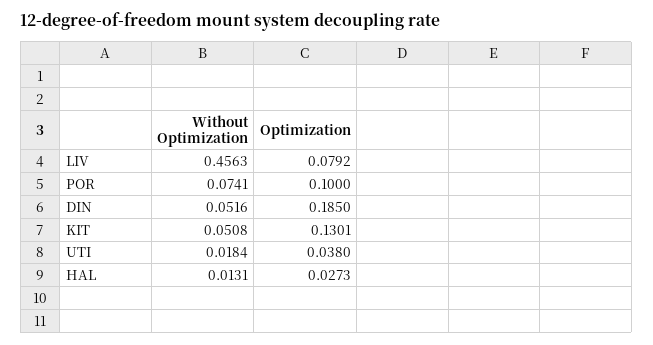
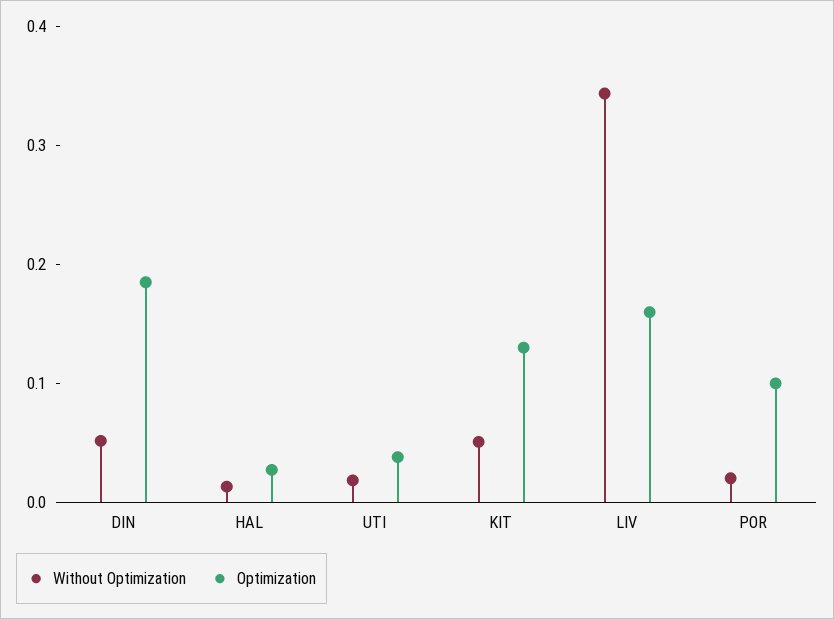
Without Optimization, LIV: 0.4563 -> 0.34
Optimization, LIV: 0.0792 -> 0.16
Without Optimization, POR: 0.0741 -> 0.02

